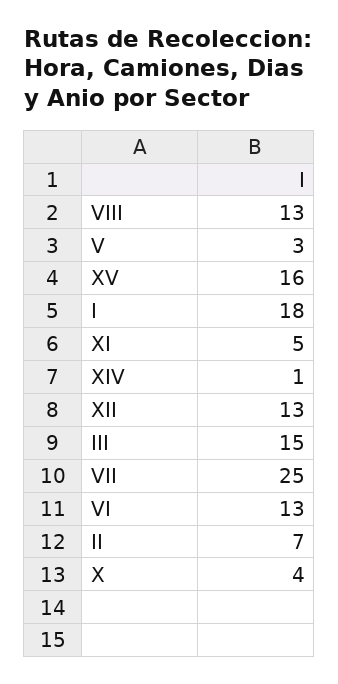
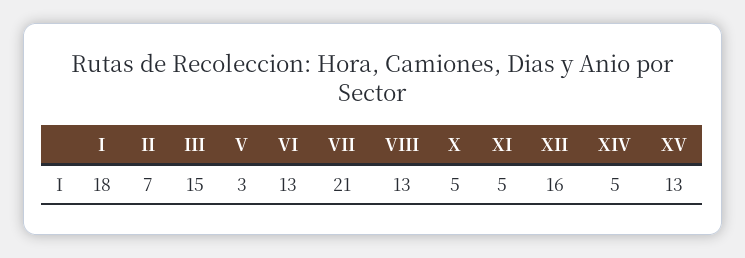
XV: 16 -> 13
XIV: 1 -> 5
XII: 13 -> 16
VII: 25 -> 21
X: 4 -> 5

